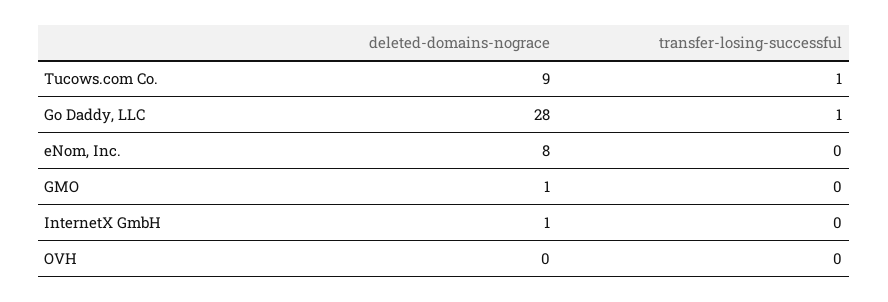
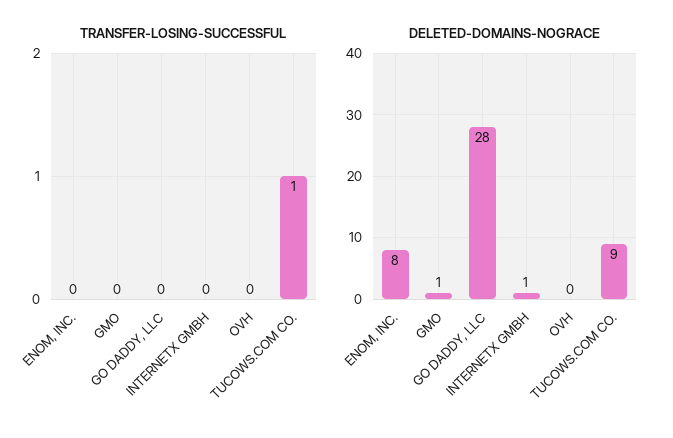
transfer-losing-successful, Go Daddy, LLC: 1 -> 0

